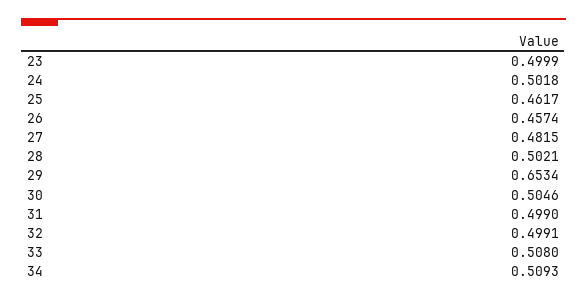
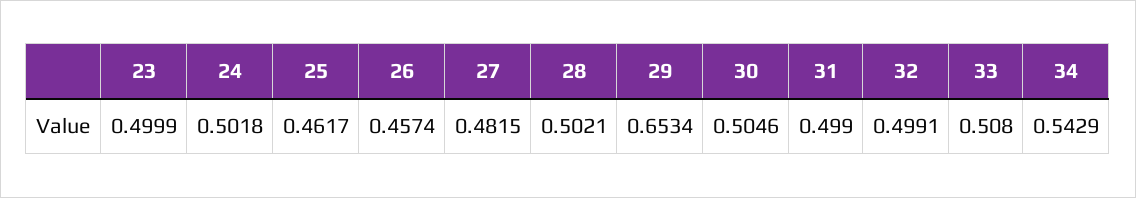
34: 0.5093 -> 0.5429

